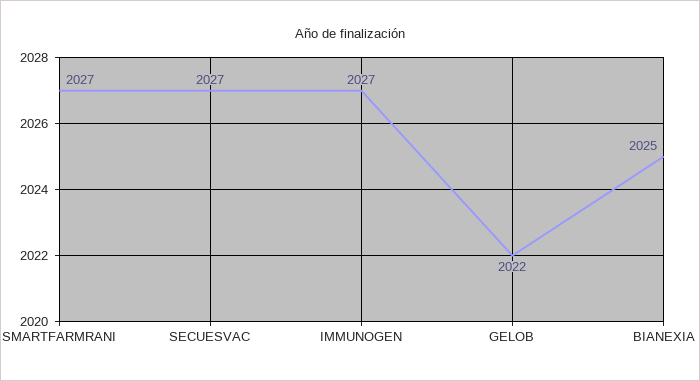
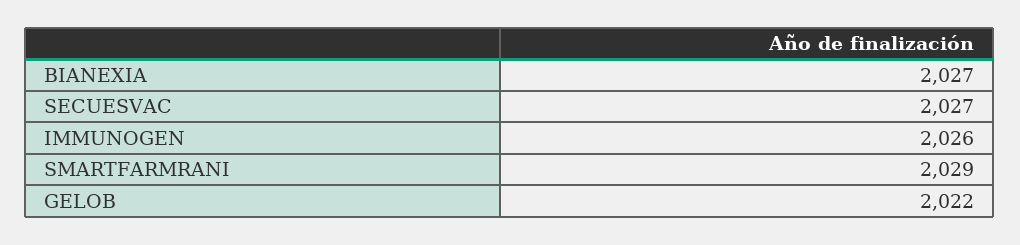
SMARTFARMRANI: 2027 -> 2029
IMMUNOGEN: 2027 -> 2026
BIANEXIA: 2025 -> 2027

